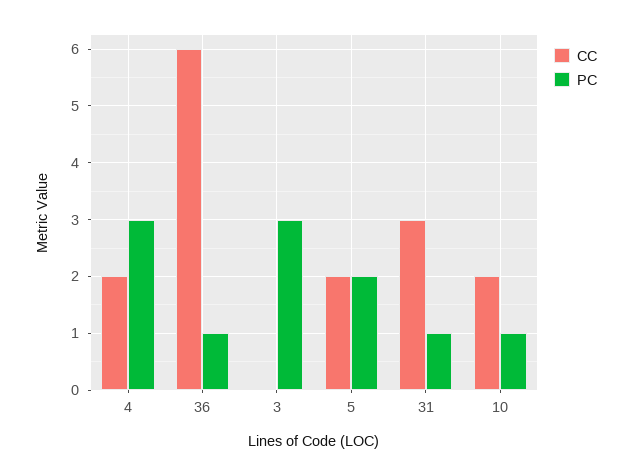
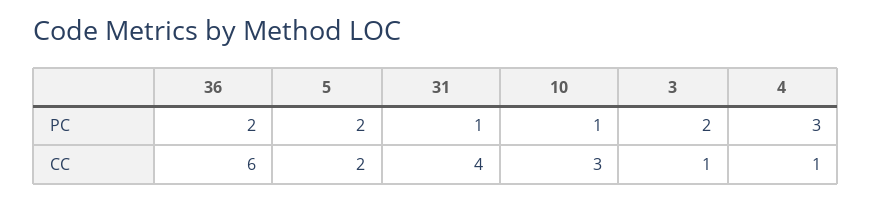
CC, 4: 2 -> 1
PC, 36: 1 -> 2
CC, 3: 0 -> 1
PC, 3: 3 -> 2
CC, 31: 3 -> 4
CC, 10: 2 -> 3

